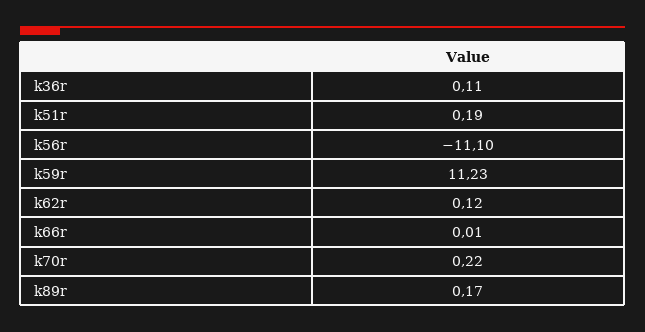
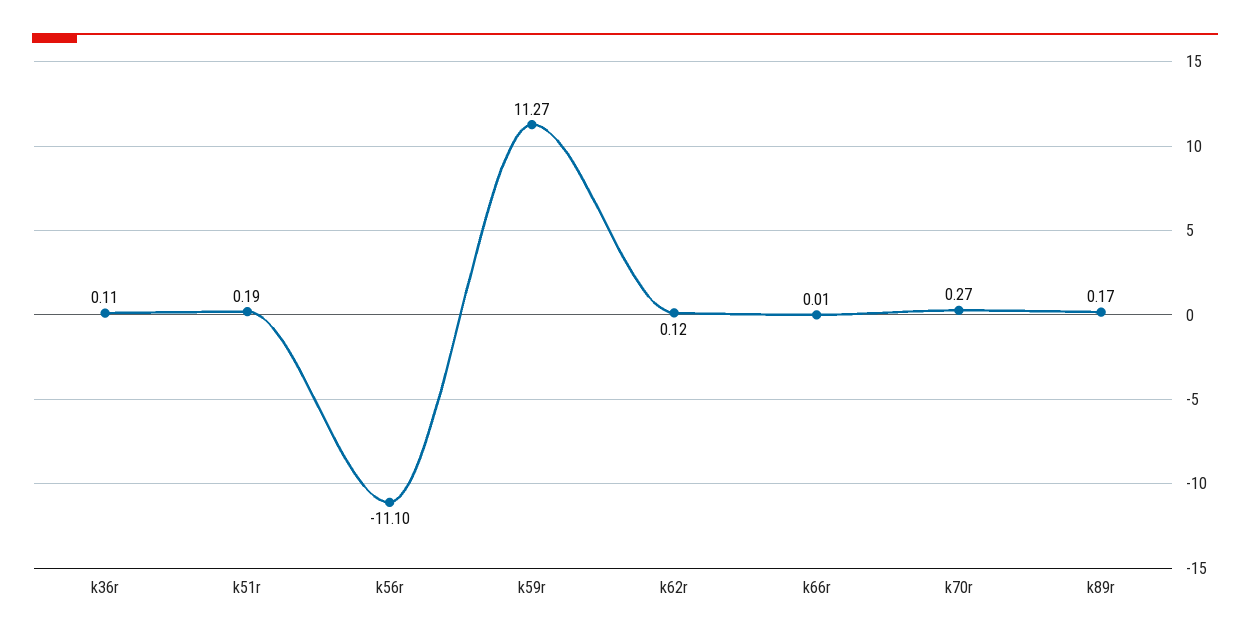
k59r: 11.23 -> 11.27
k70r: 0.22 -> 0.27

